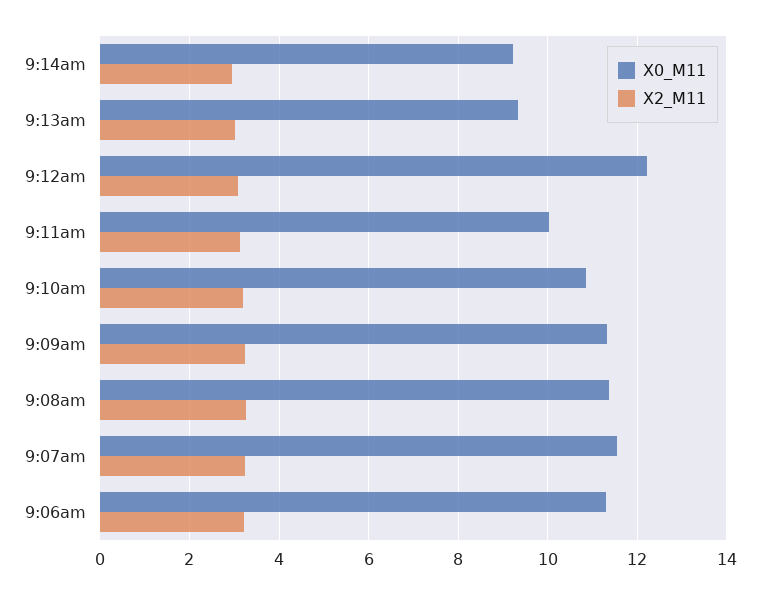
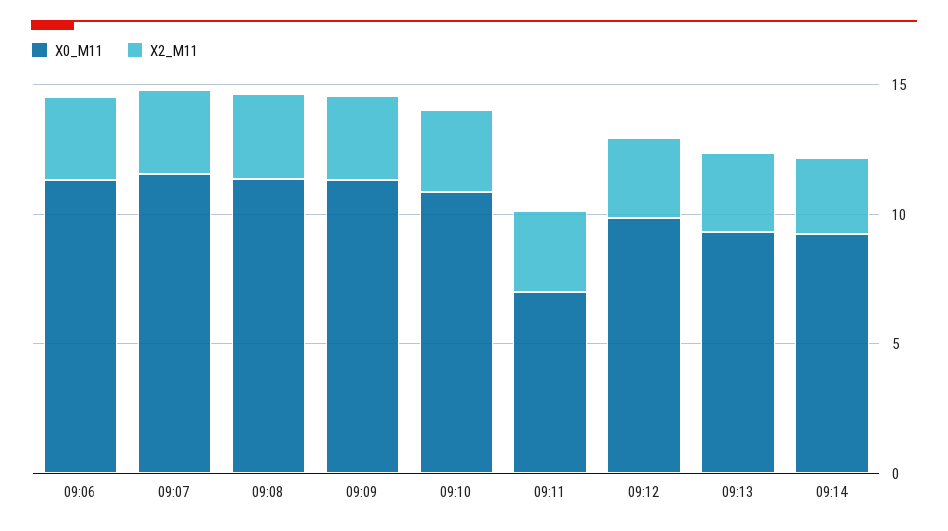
X0_M11, 9:12am: 12.2 -> 10
X0_M11, 9:11am: 10 -> 7

